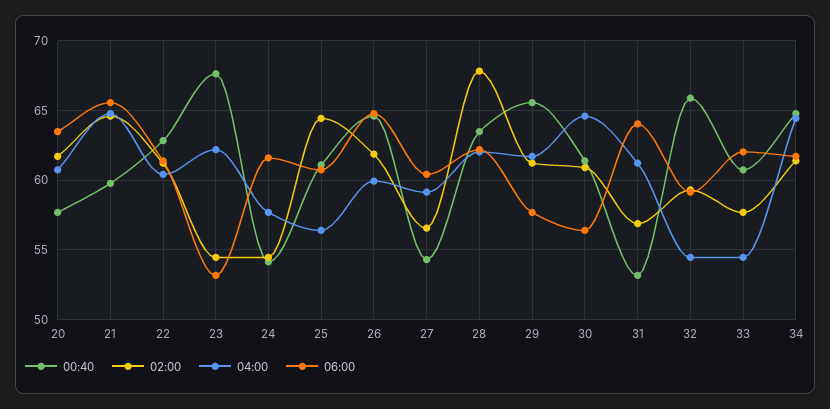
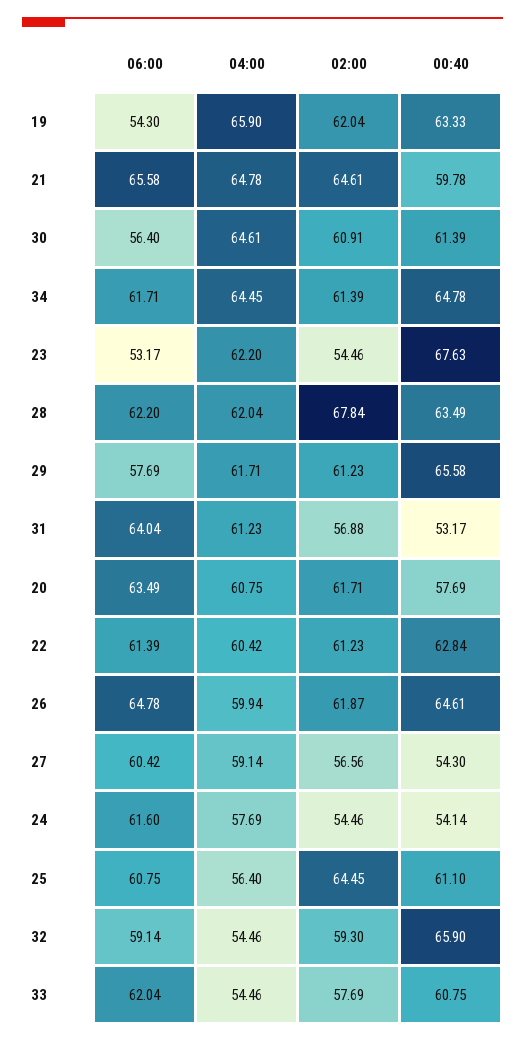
06:00, 19: none -> 54.3
04:00, 19: none -> 65.9
02:00, 19: none -> 62.04
00:40, 19: none -> 63.33

